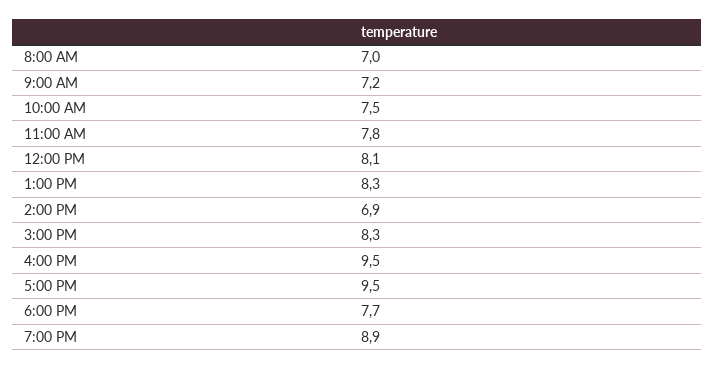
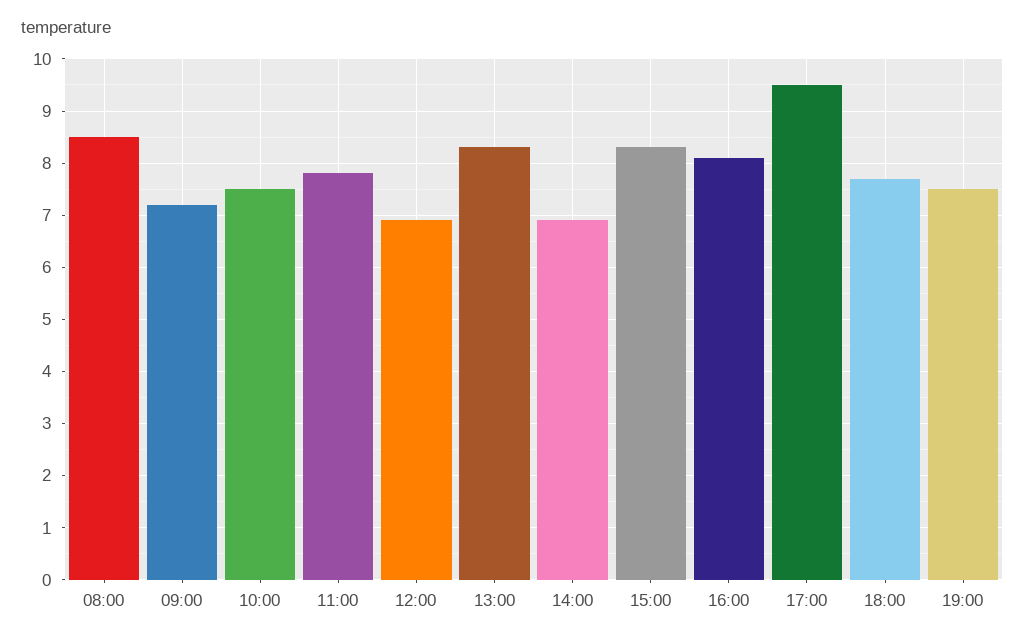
8:00 AM: 7 -> 8.5
12:00 PM: 8.1 -> 7
4:00 PM: 9.5 -> 8
7:00 PM: 8.9 -> 7.5

